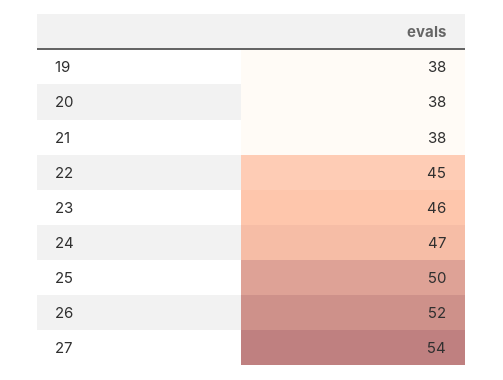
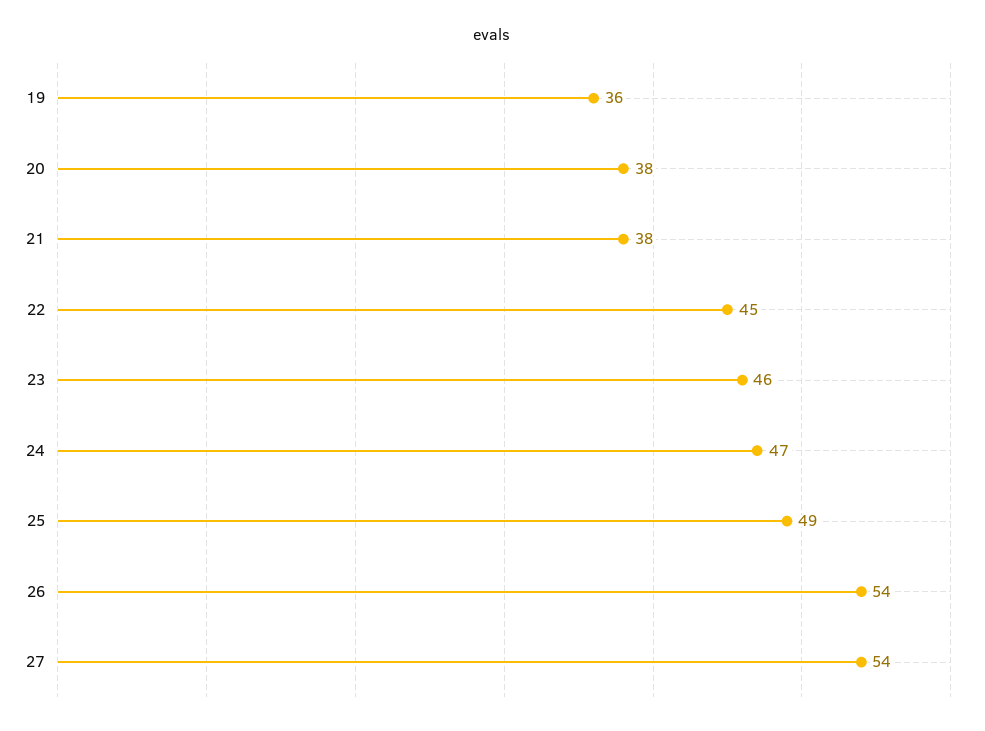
19: 38 -> 36
25: 50 -> 49
26: 52 -> 54

